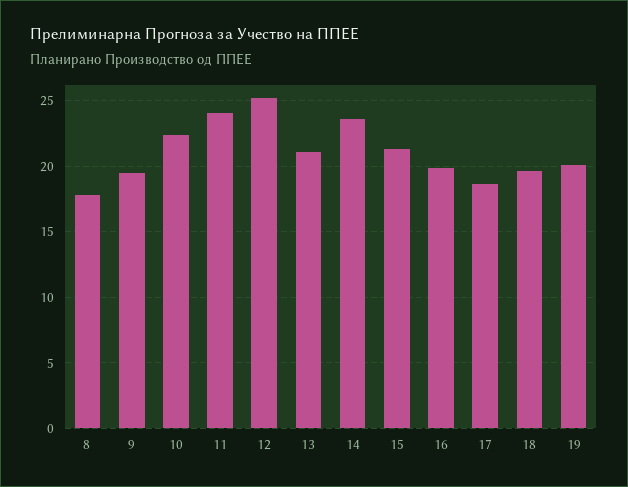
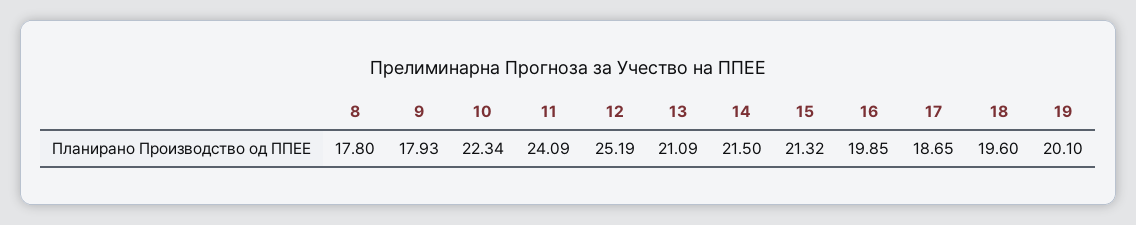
9: 19.5 -> 17.93
14: 23.5 -> 21.5

